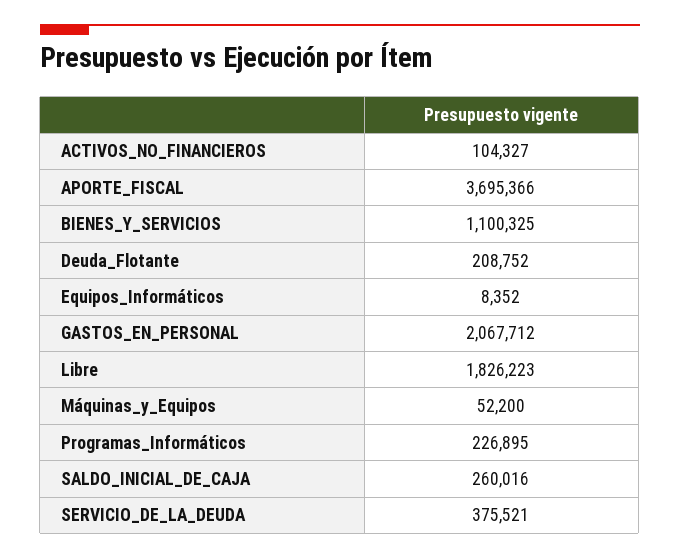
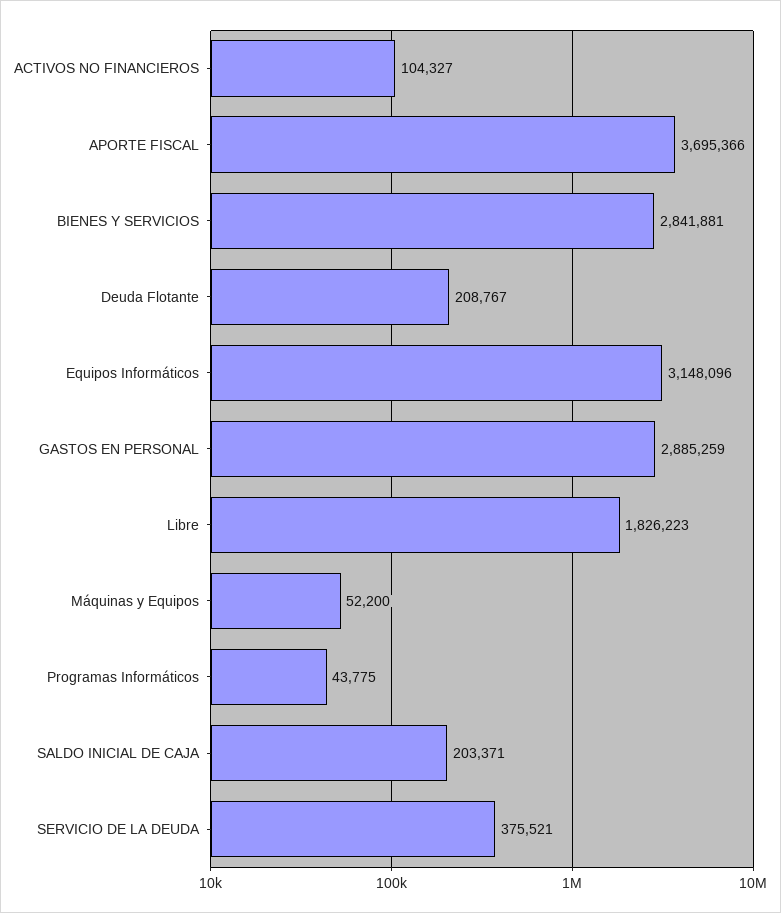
BIENES_Y_SERVICIOS: 1100325 -> 2841881
Deuda_Flotante: 208752 -> 208767
Equipos_Informáticos: 8352 -> 3148096
GASTOS_EN_PERSONAL: 2067712 -> 2885259
Programas_Informáticos: 226895 -> 43775
SALDO_INICIAL_DE_CAJA: 260016 -> 203371

